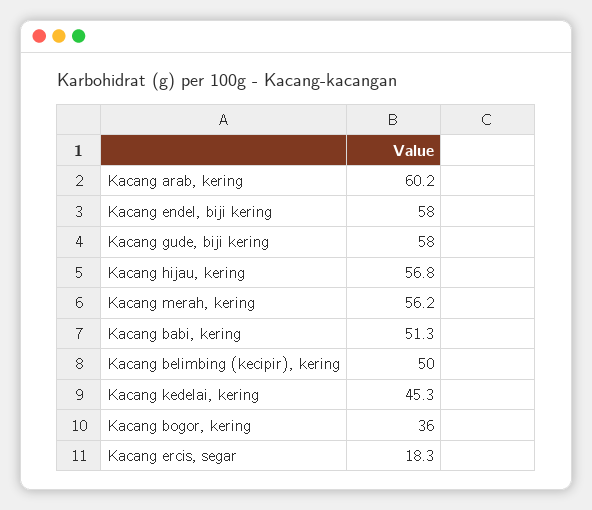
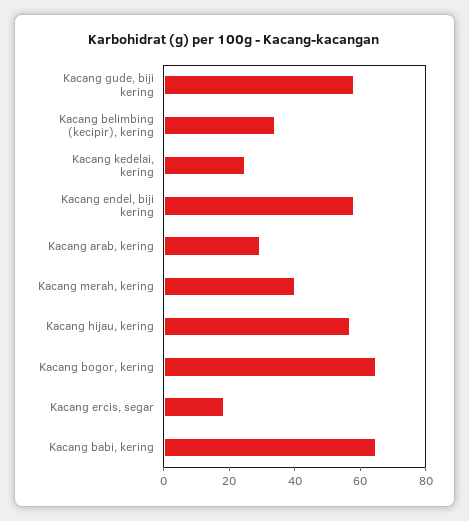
Kacang arab, kering: 60.2 -> 30
Kacang merah, kering: 56.2 -> 40
Kacang babi, kering: 51.3 -> 65
Kacang belimbing (kecipir), kering: 50 -> 35
Kacang kedelai, kering: 45.3 -> 25
Kacang bogor, kering: 36 -> 65

